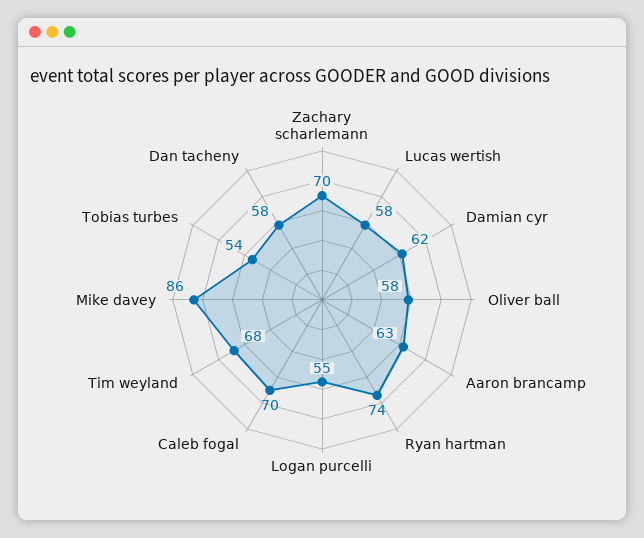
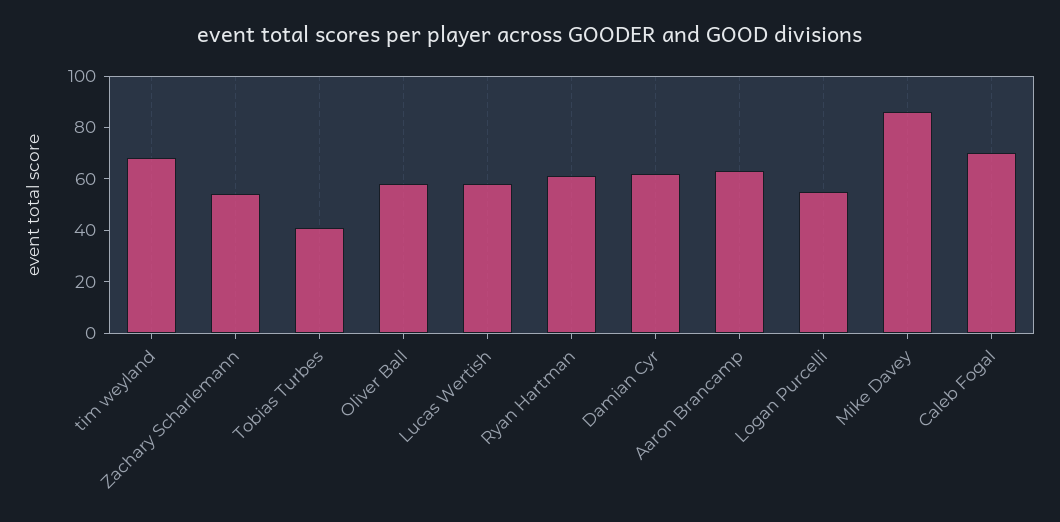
Zachary scharlemann: 70 -> 55
Ryan hartman: 74 -> 60
Tobias turbes: 54 -> 40
Dan tacheny: 58 -> none

